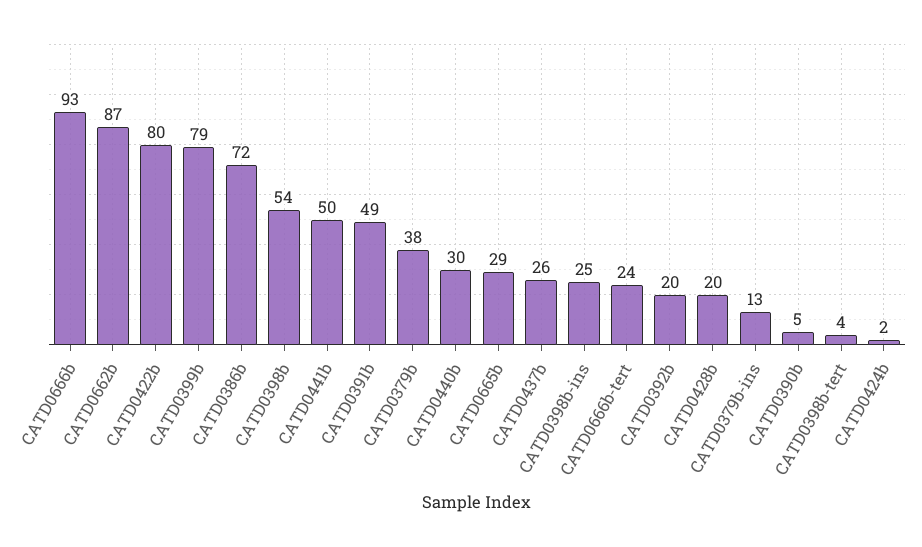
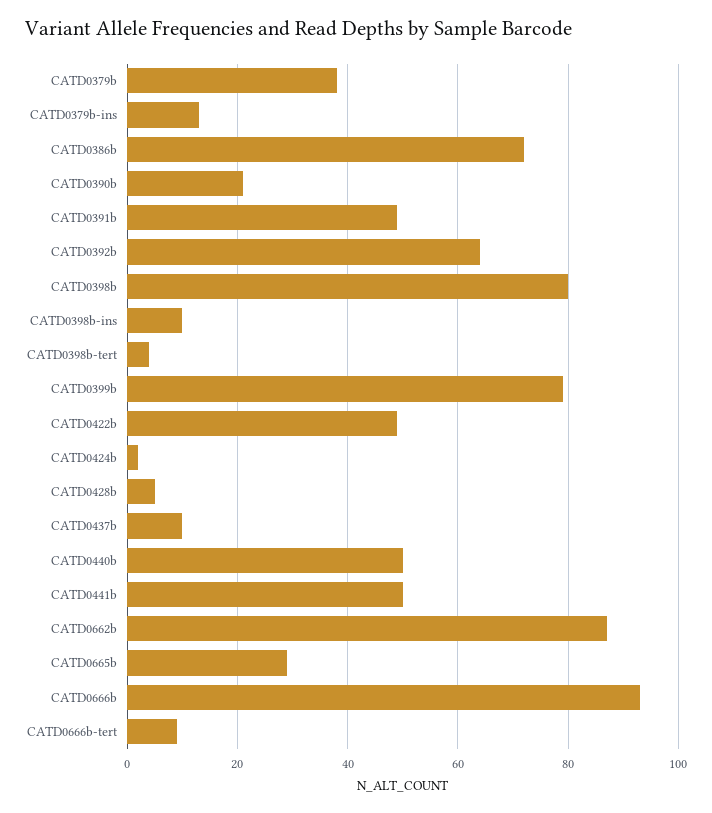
CATD0422b: 80 -> 50
CATD0398b: 54 -> 80
CATD0440b: 30 -> 50
CATD0437b: 26 -> 10
CATD0398b-ins: 25 -> 10
CATD0666b-tert: 24 -> 10
CATD0392b: 20 -> 65
CATD0428b: 20 -> 5
CATD0390b: 5 -> 20

